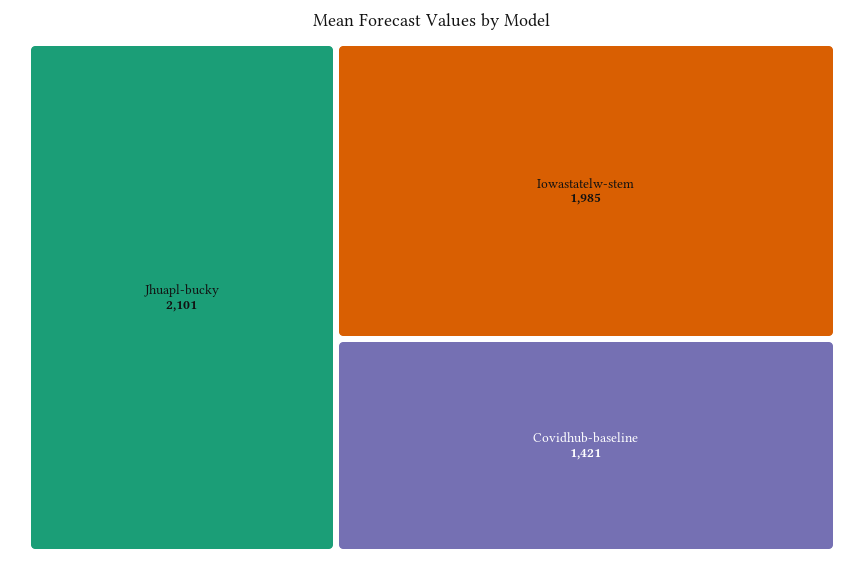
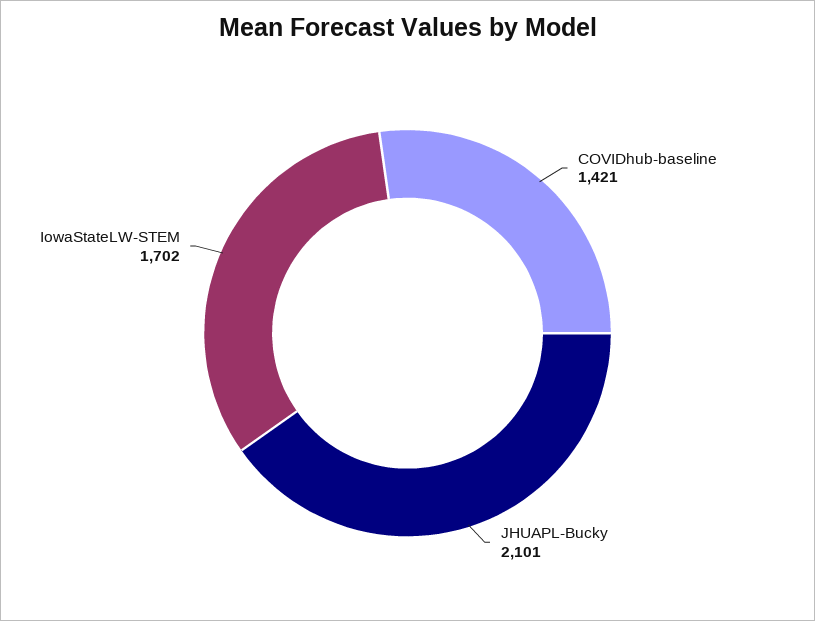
Iowastatelw-stem: 1985 -> 1702

